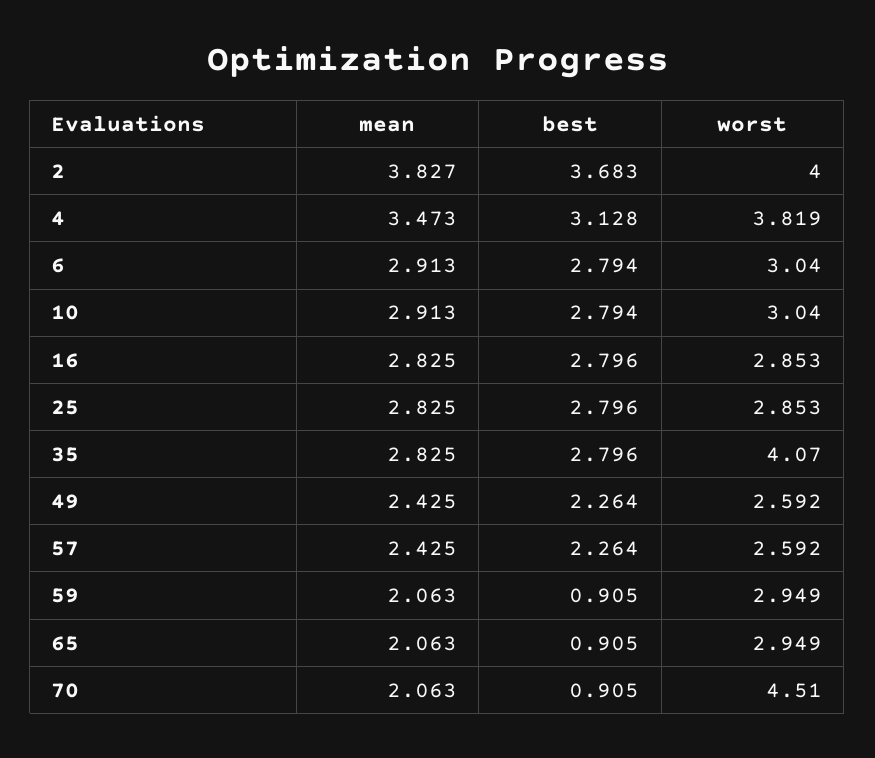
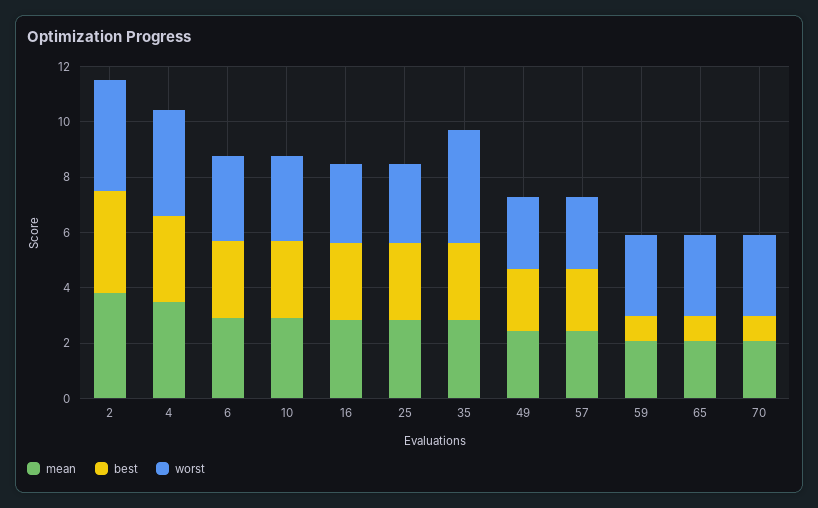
worst, 70: 4.51 -> 3

